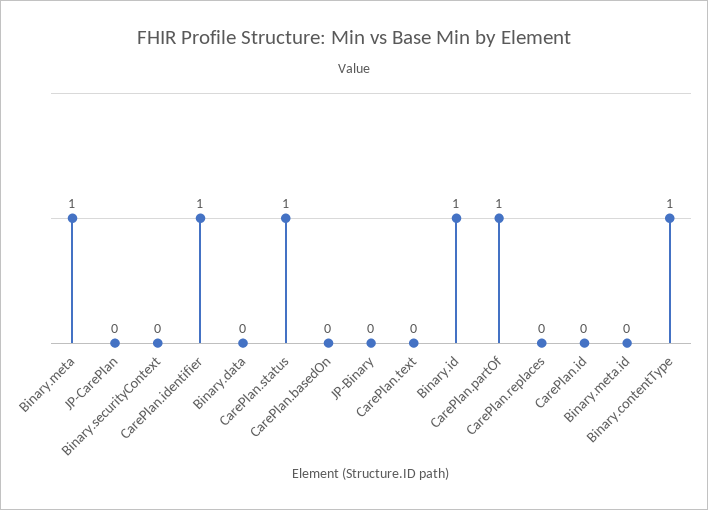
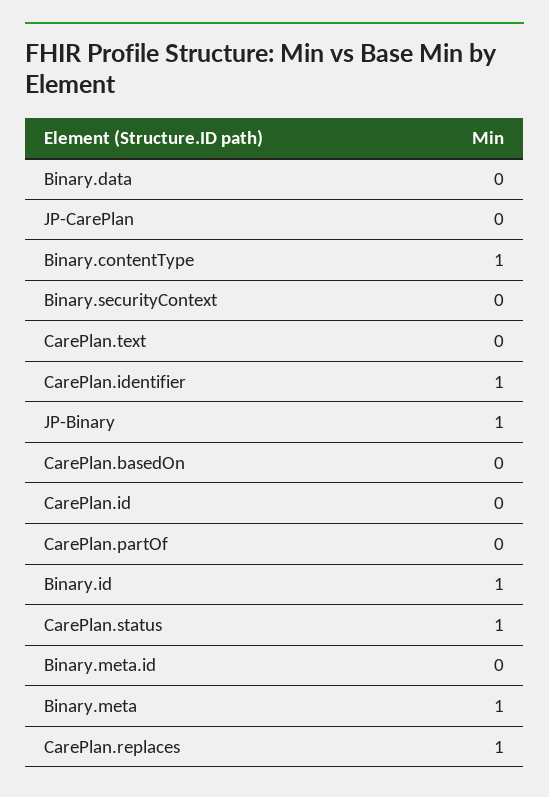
JP-Binary: 0 -> 1
CarePlan.partOf: 1 -> 0
CarePlan.replaces: 0 -> 1

